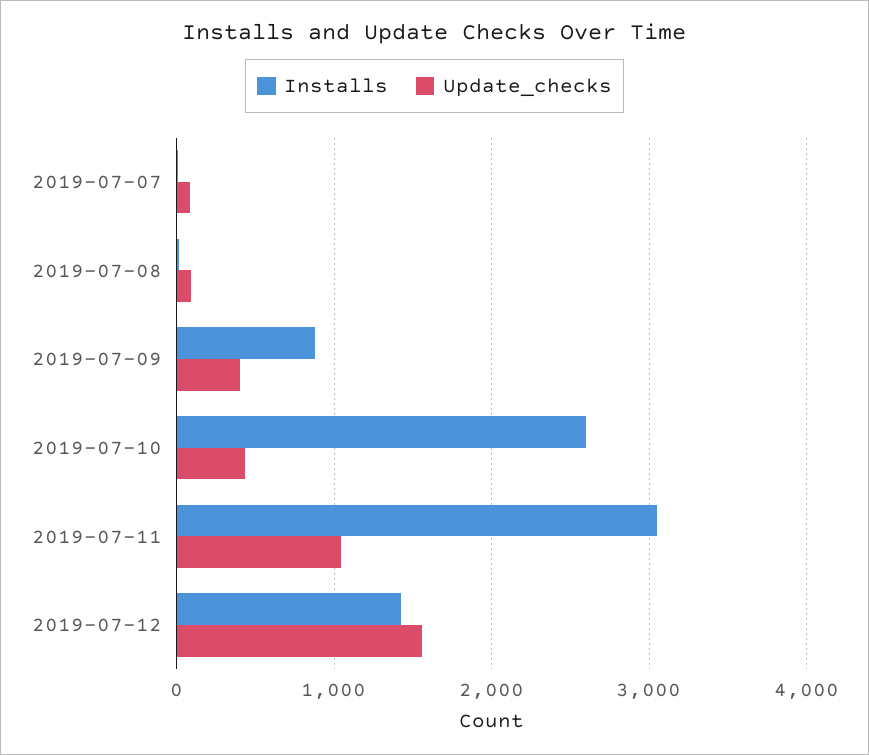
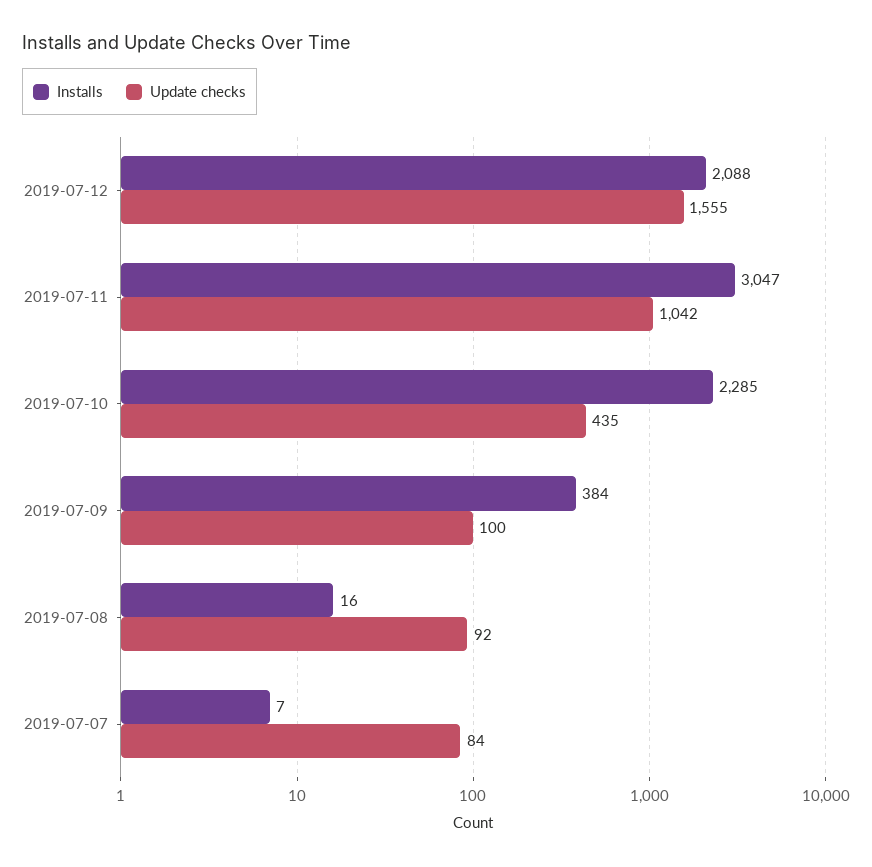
Installs, 2019-07-09: 900 -> 384
Update_checks, 2019-07-09: 400 -> 100
Installs, 2019-07-10: 2600 -> 2285
Installs, 2019-07-12: 1400 -> 2088

